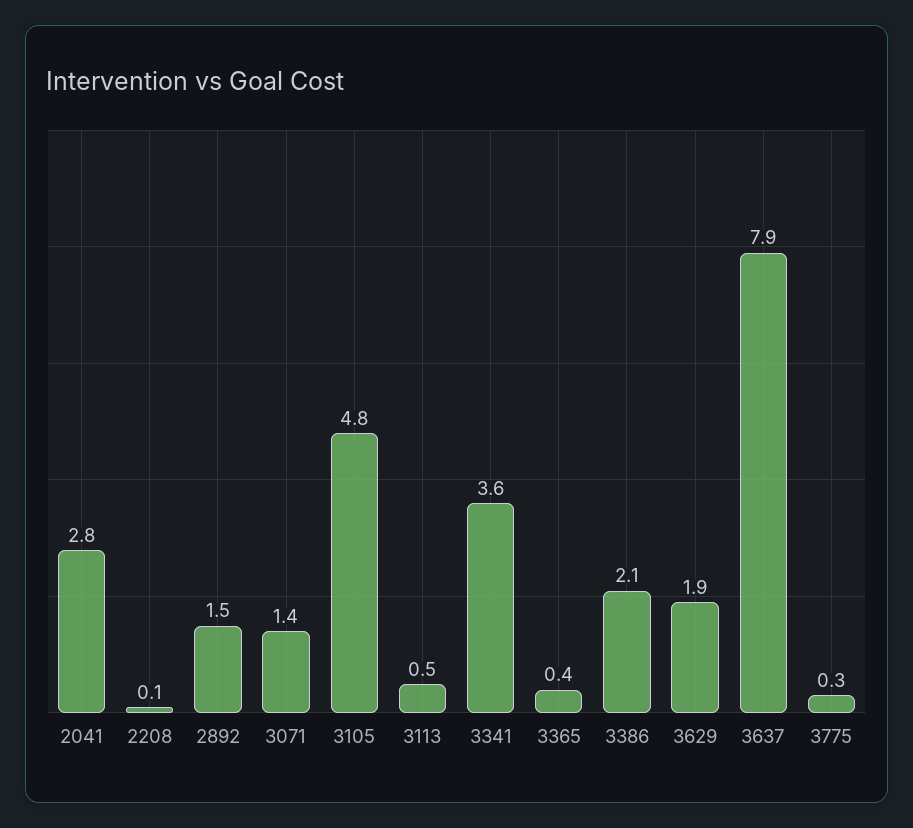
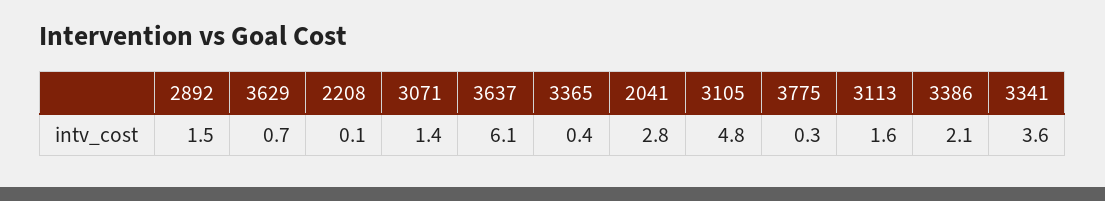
3113: 0.5 -> 1.6
3629: 1.9 -> 0.7
3637: 7.9 -> 6.1

